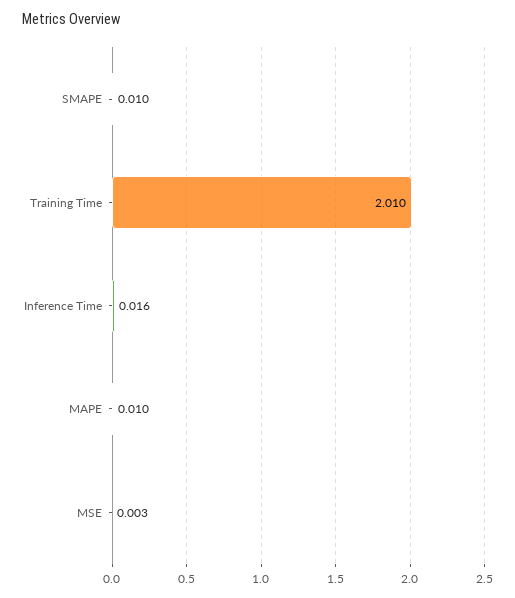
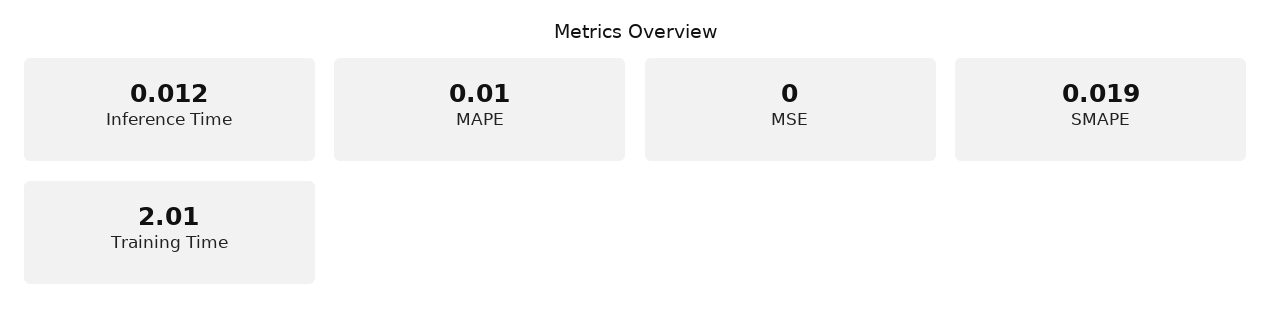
SMAPE: 0.01 -> 0.019
Inference Time: 0.016 -> 0.012
MSE: 0.003 -> 0

